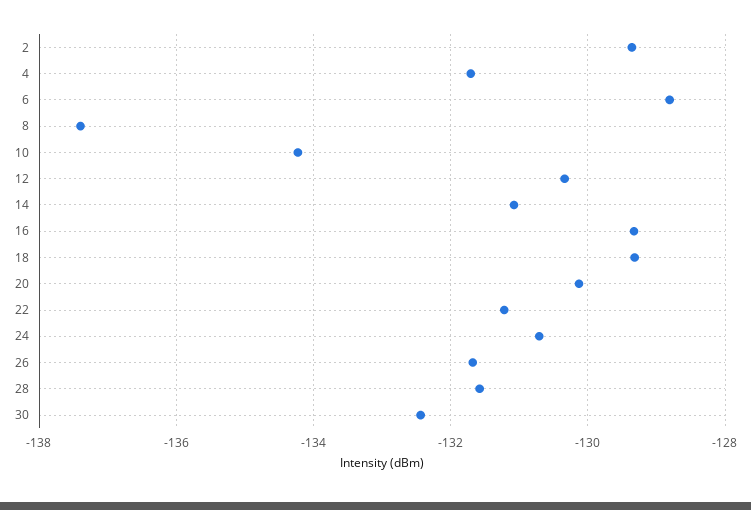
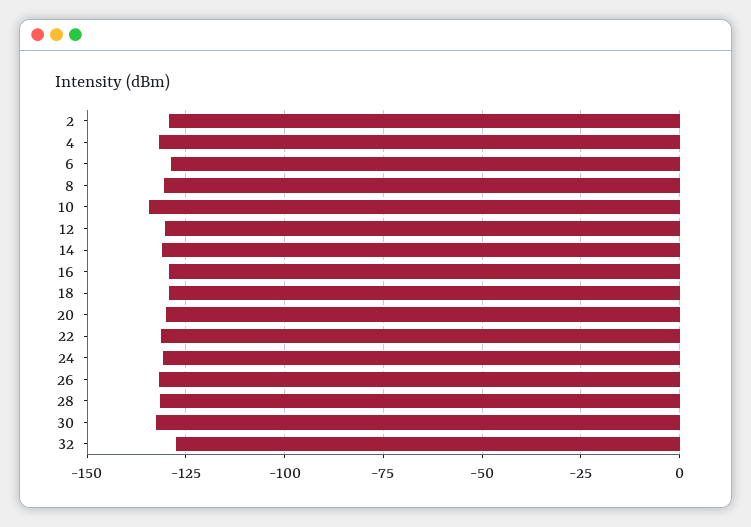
8: -137.4 -> -130
32: none -> -127.5

